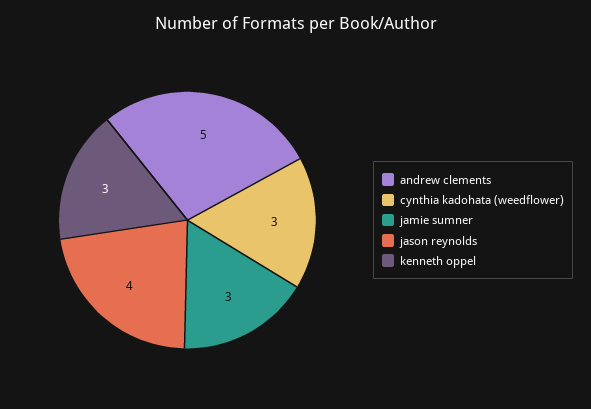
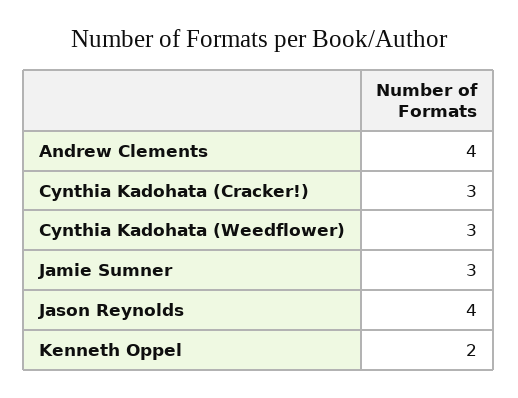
andrew clements: 5 -> 4
kenneth oppel: 3 -> 2
Cynthia Kadohata (Cracker!): none -> 3

